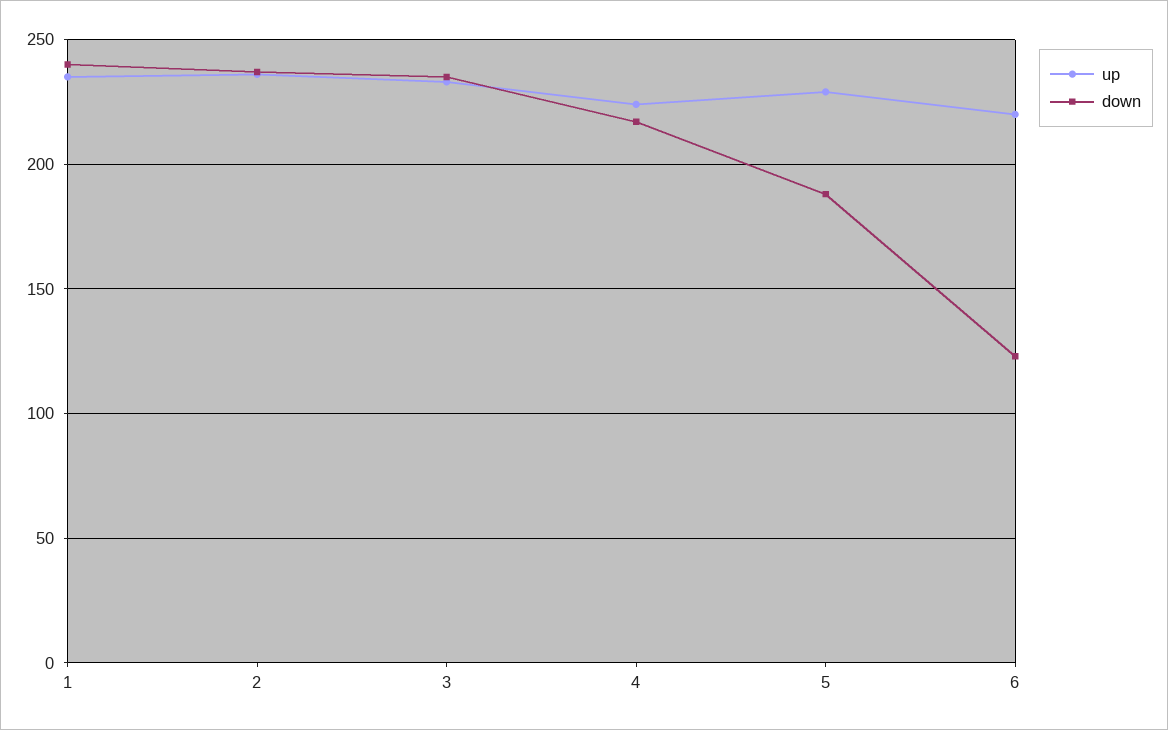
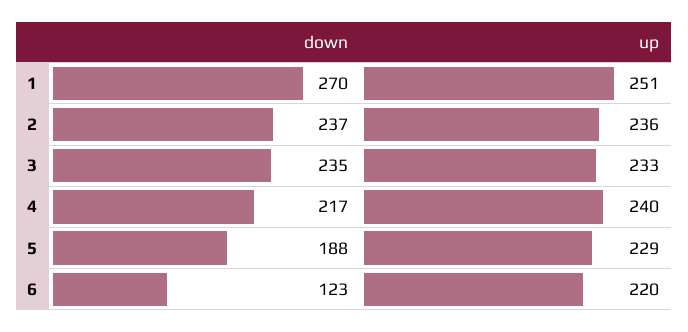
up, 1: 235 -> 251
down, 1: 240 -> 270
up, 4: 225 -> 240

